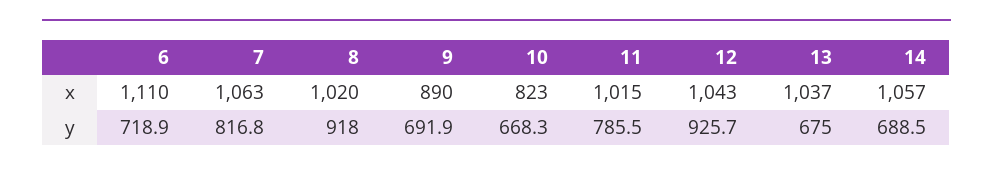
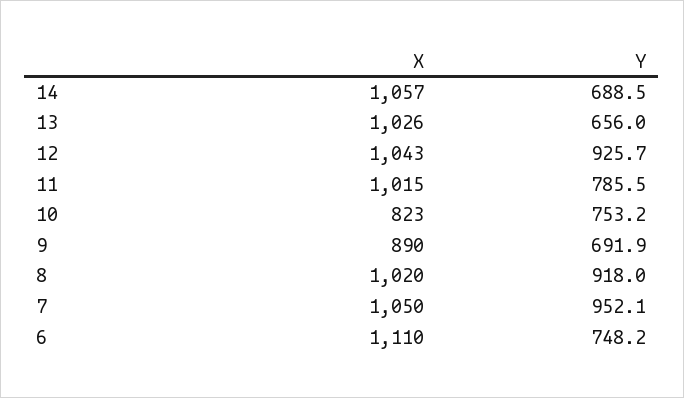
7, x: 1063 -> 1050
13, x: 1037 -> 1026
6, y: 718.9 -> 748.2
7, y: 816.8 -> 952.1
10, y: 668.3 -> 753.2
13, y: 675 -> 656

